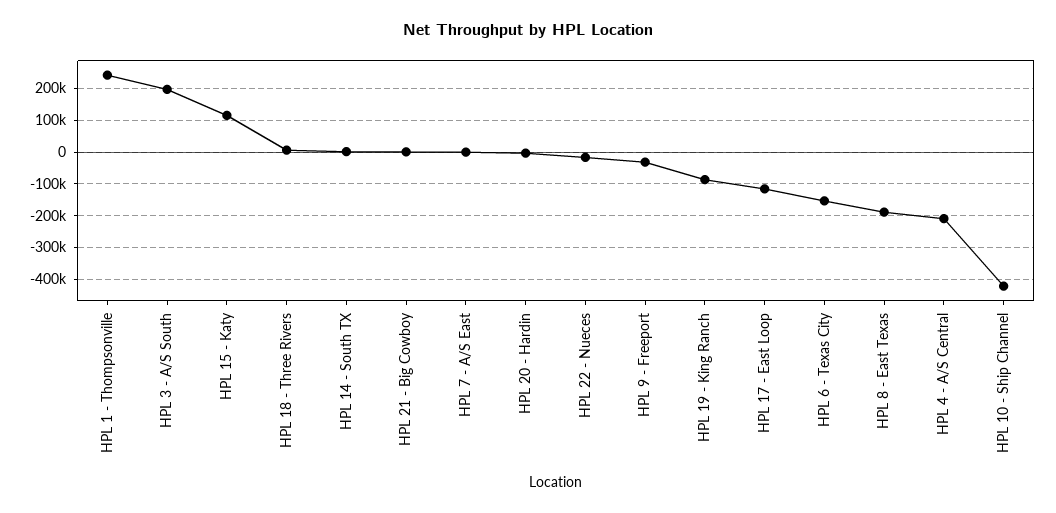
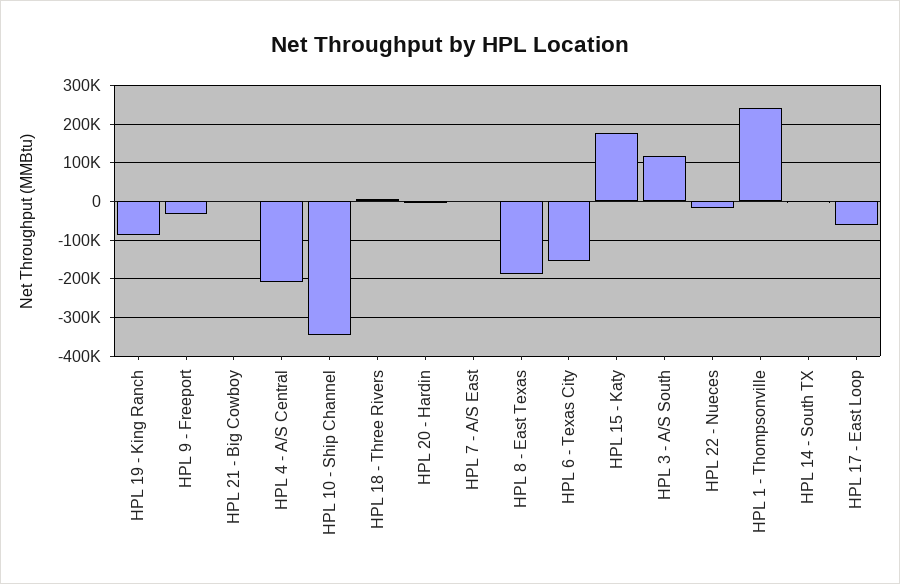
HPL 3 - A/S South: 200000 -> 120000
HPL 15 - Katy: 120000 -> 180000
HPL 17 - East Loop: -120000 -> -60000
HPL 10 - Ship Channel: -420000 -> -340000

